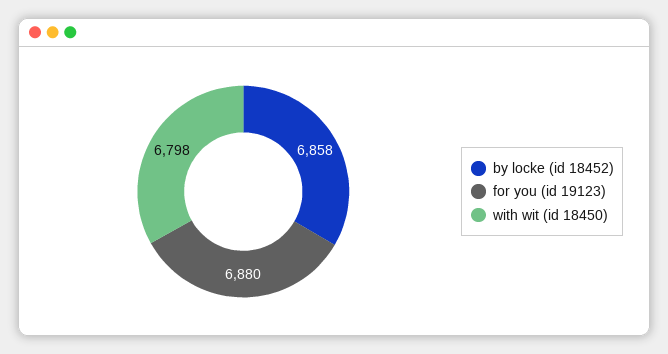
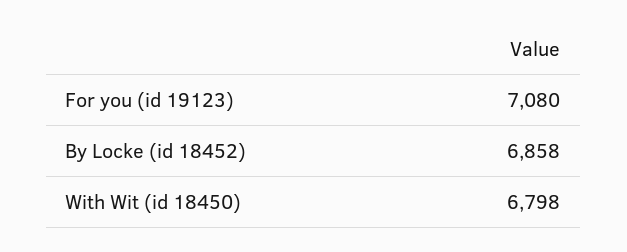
for you (id 19123): 6880 -> 7080

